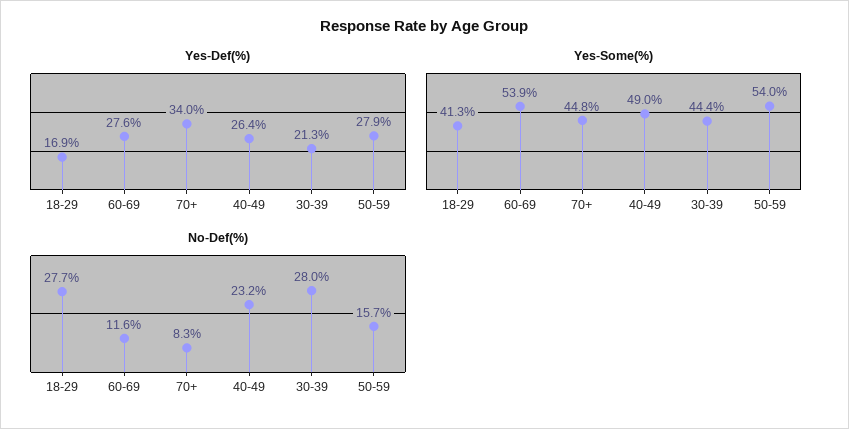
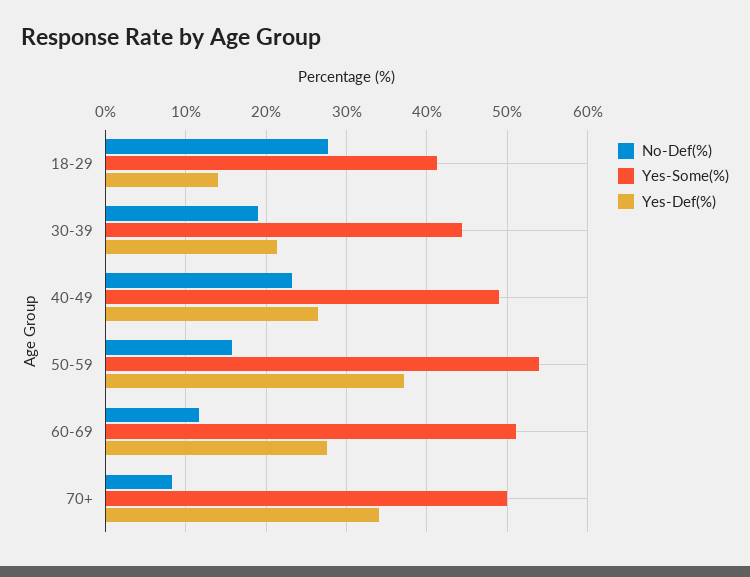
Yes-Def(%), 18-29: 16.9 -> 14
Yes-Def(%), 50-59: 27.9 -> 37
Yes-Some(%), 60-69: 53.9 -> 51
Yes-Some(%), 70+: 44.8 -> 50
No-Def(%), 30-39: 28 -> 19

